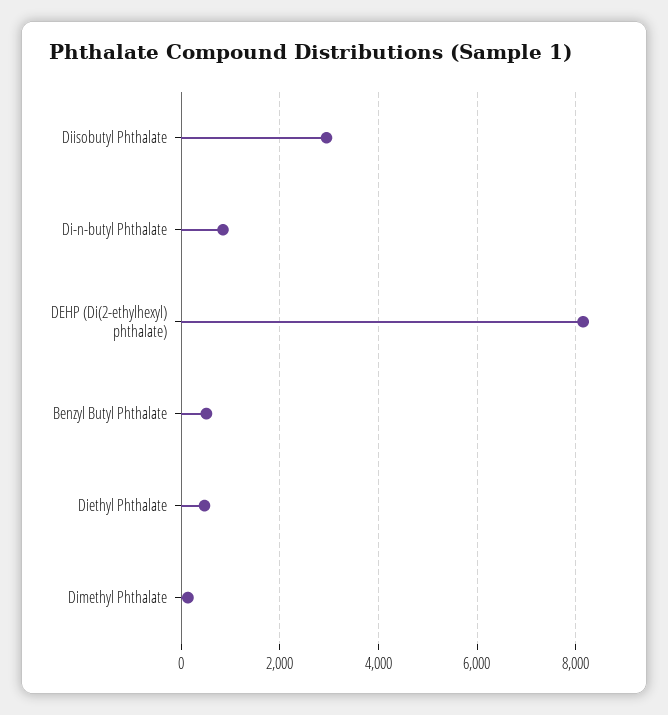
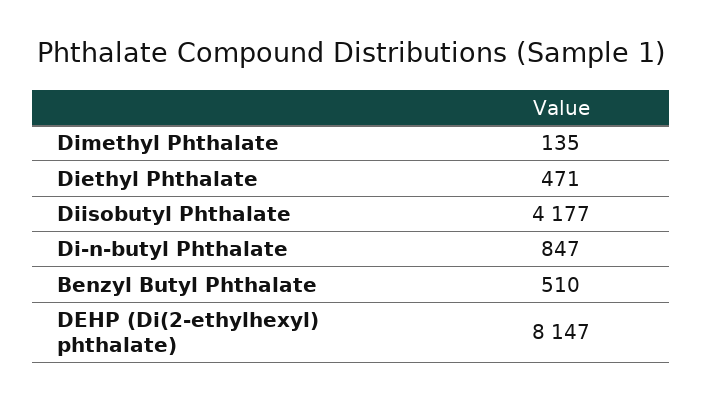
Diisobutyl Phthalate: 3000 -> 4177

